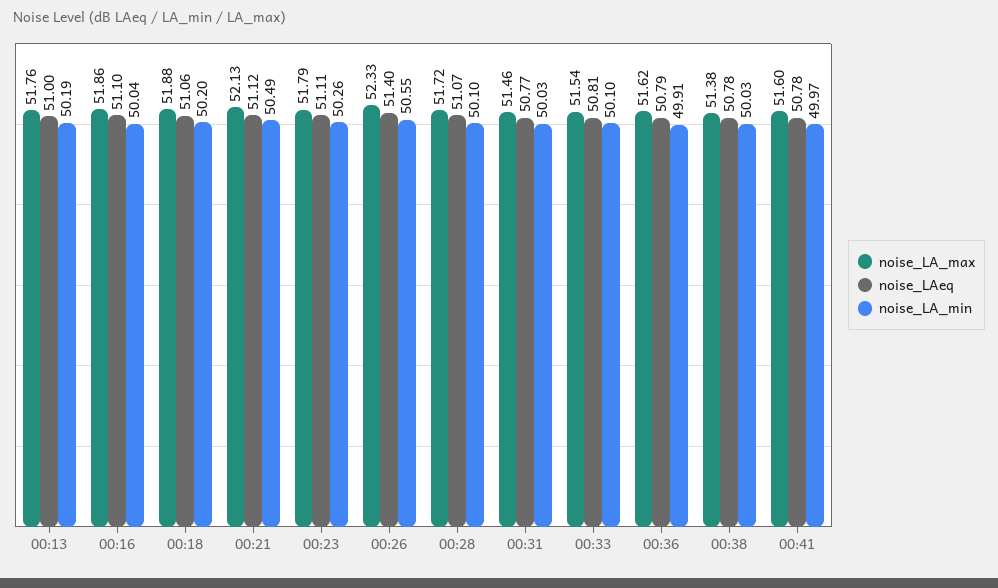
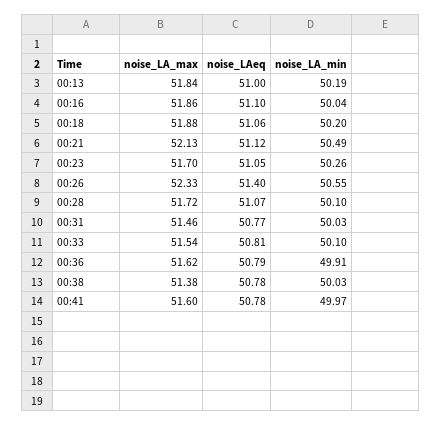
noise_LA_max, 00:13: 51.76 -> 51.84
noise_LA_max, 00:23: 51.79 -> 51.7
noise_LAeq, 00:23: 51.11 -> 51.05

